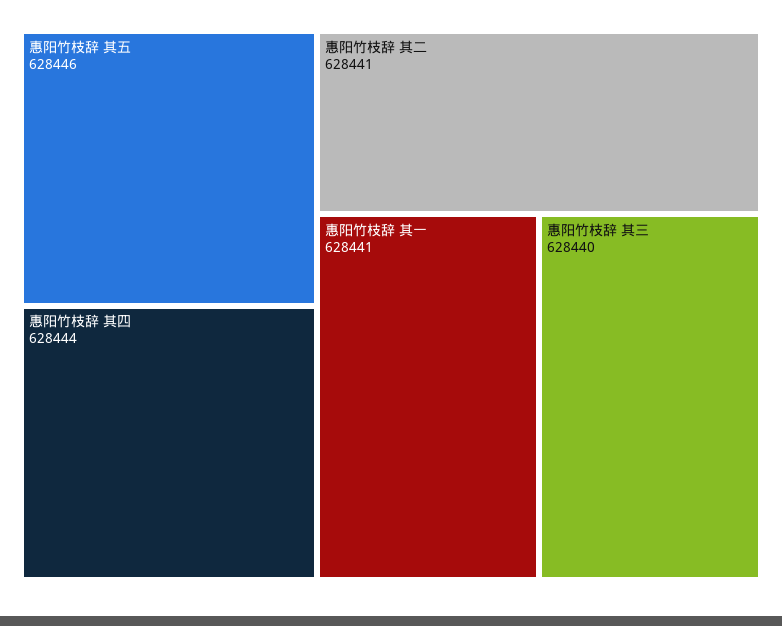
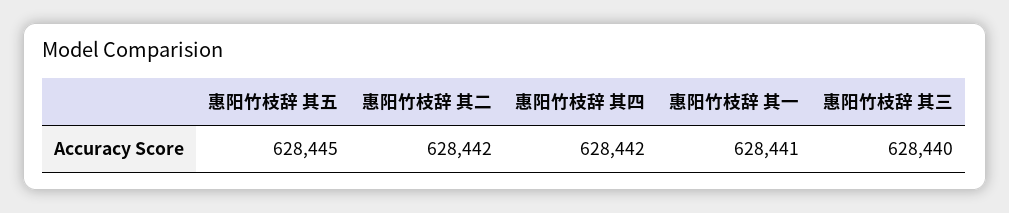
惠阳竹枝辞 其五: 628446 -> 628445
惠阳竹枝辞 其四: 628444 -> 628442
惠阳竹枝辞 其二: 628441 -> 628442

